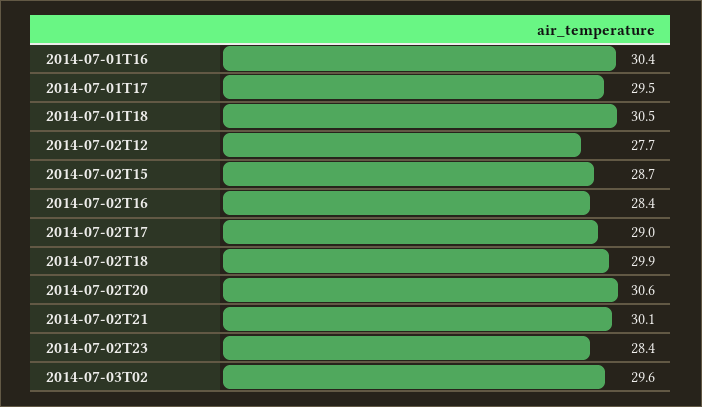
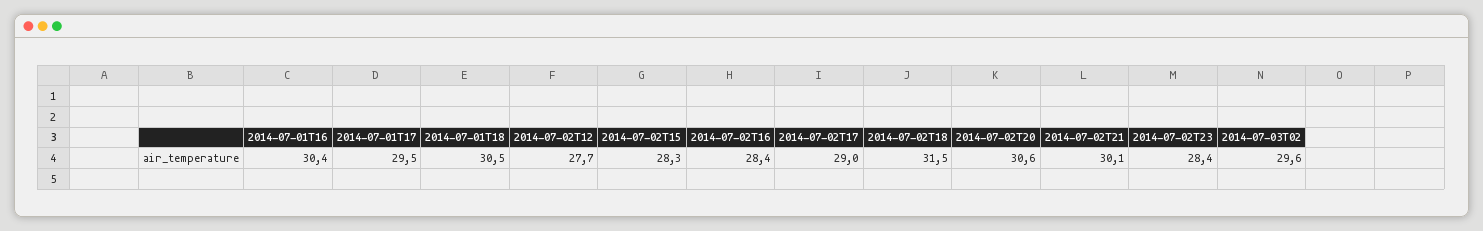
2014-07-02T15: 28.7 -> 28.3
2014-07-02T18: 29.9 -> 31.5

